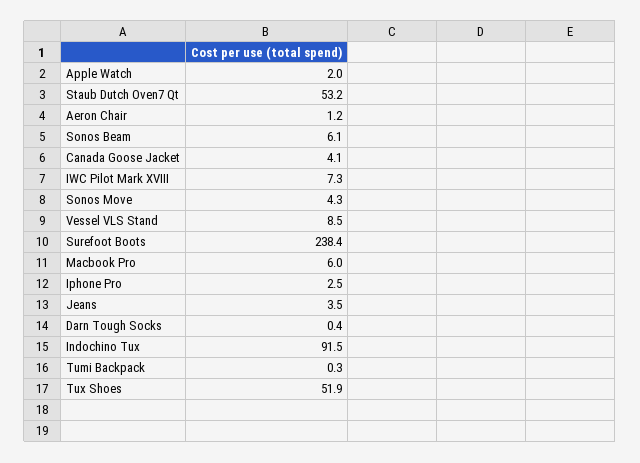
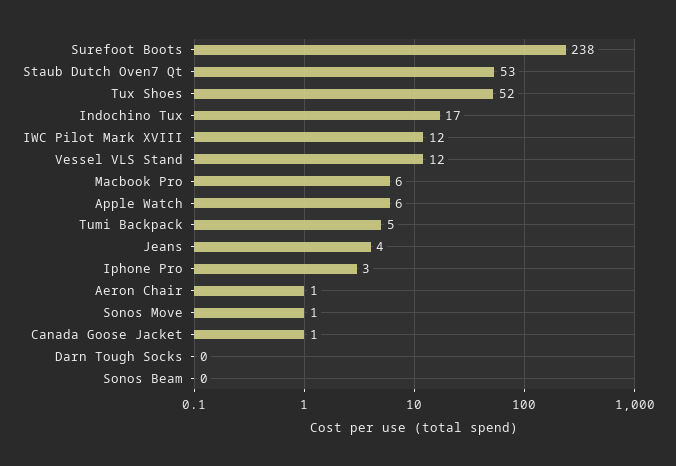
Apple Watch: 2 -> 6
Sonos Beam: 6.1 -> 0
Canada Goose Jacket: 4.1 -> 1
IWC Pilot Mark XVIII: 7.3 -> 12
Sonos Move: 4.3 -> 1
Vessel VLS Stand: 8.5 -> 12
Indochino Tux: 91.5 -> 17
Tumi Backpack: 0.3 -> 5

